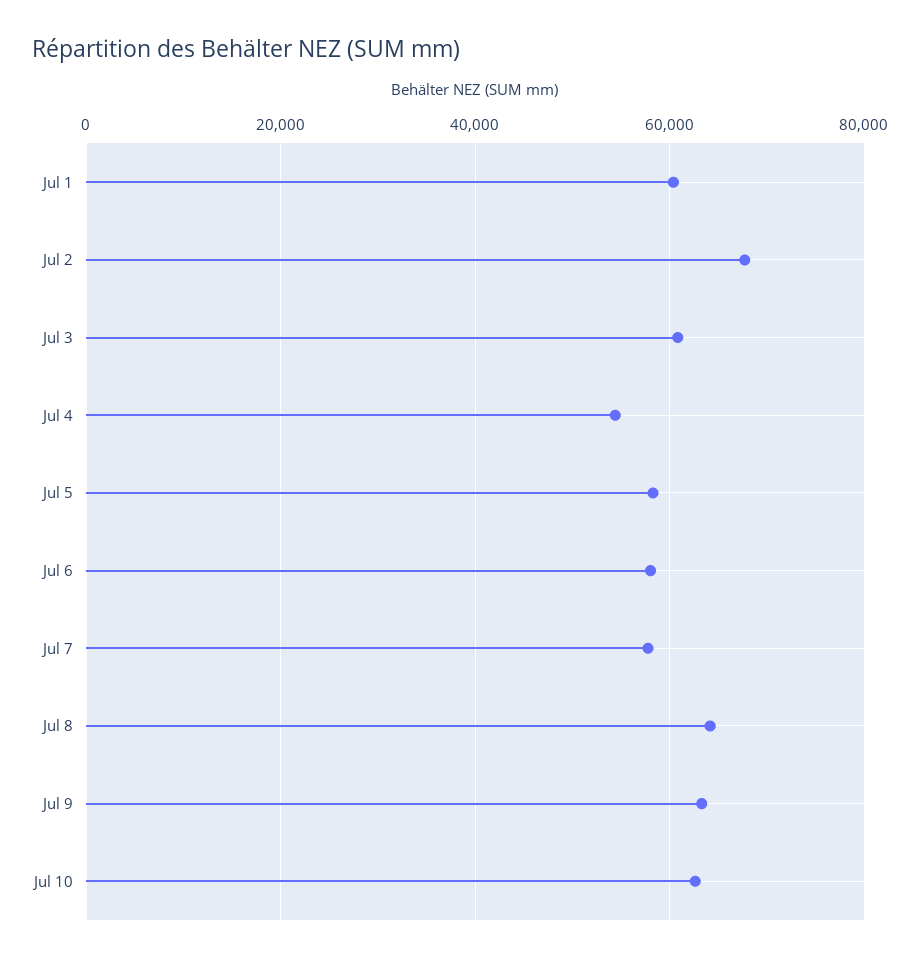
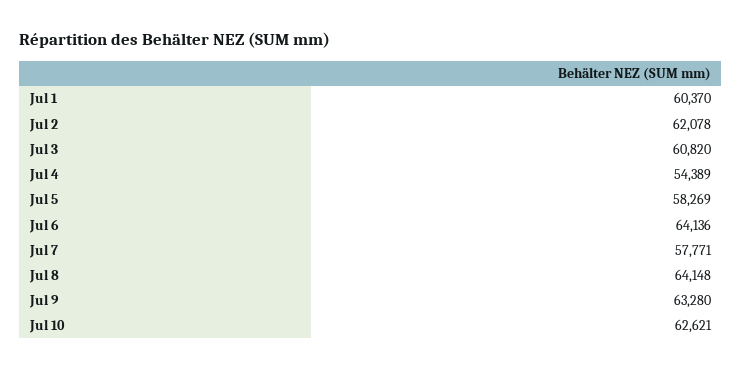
Jul 2: 68000 -> 62078
Jul 6: 58000 -> 64136

